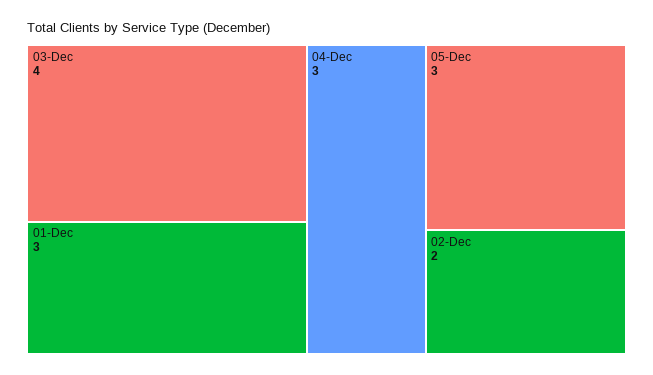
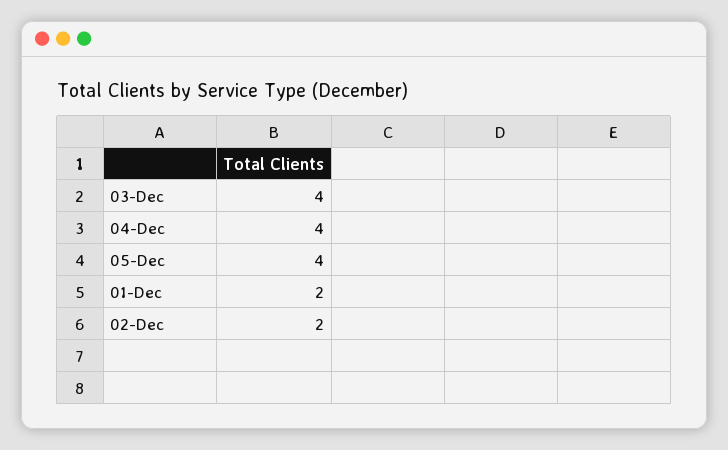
01-Dec: 3 -> 2
04-Dec: 3 -> 4
05-Dec: 3 -> 4

